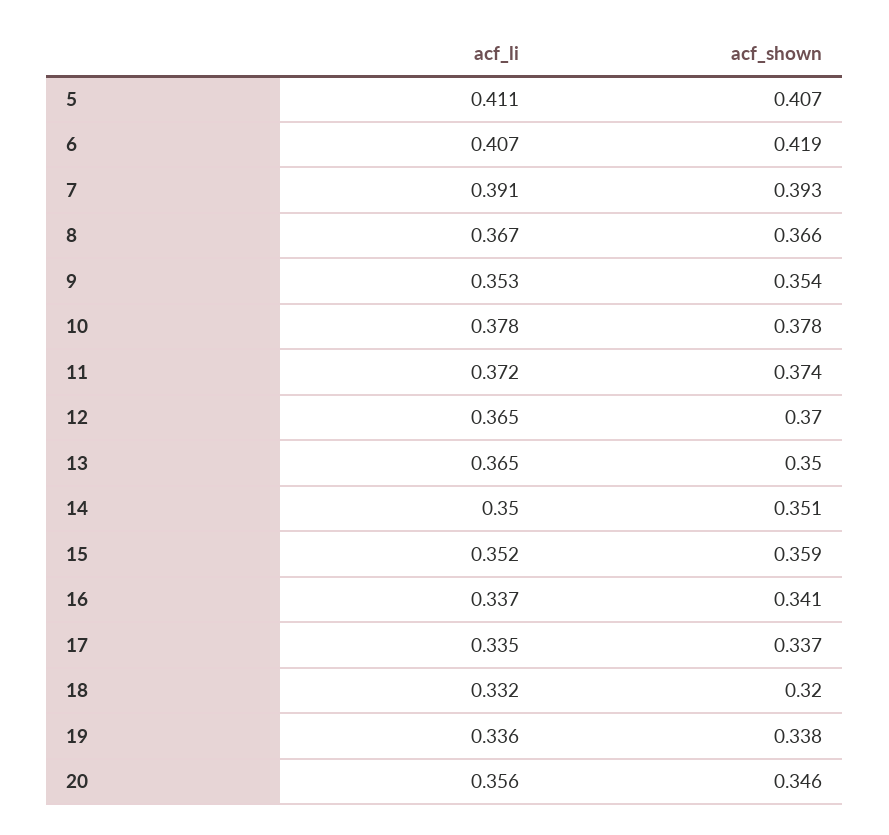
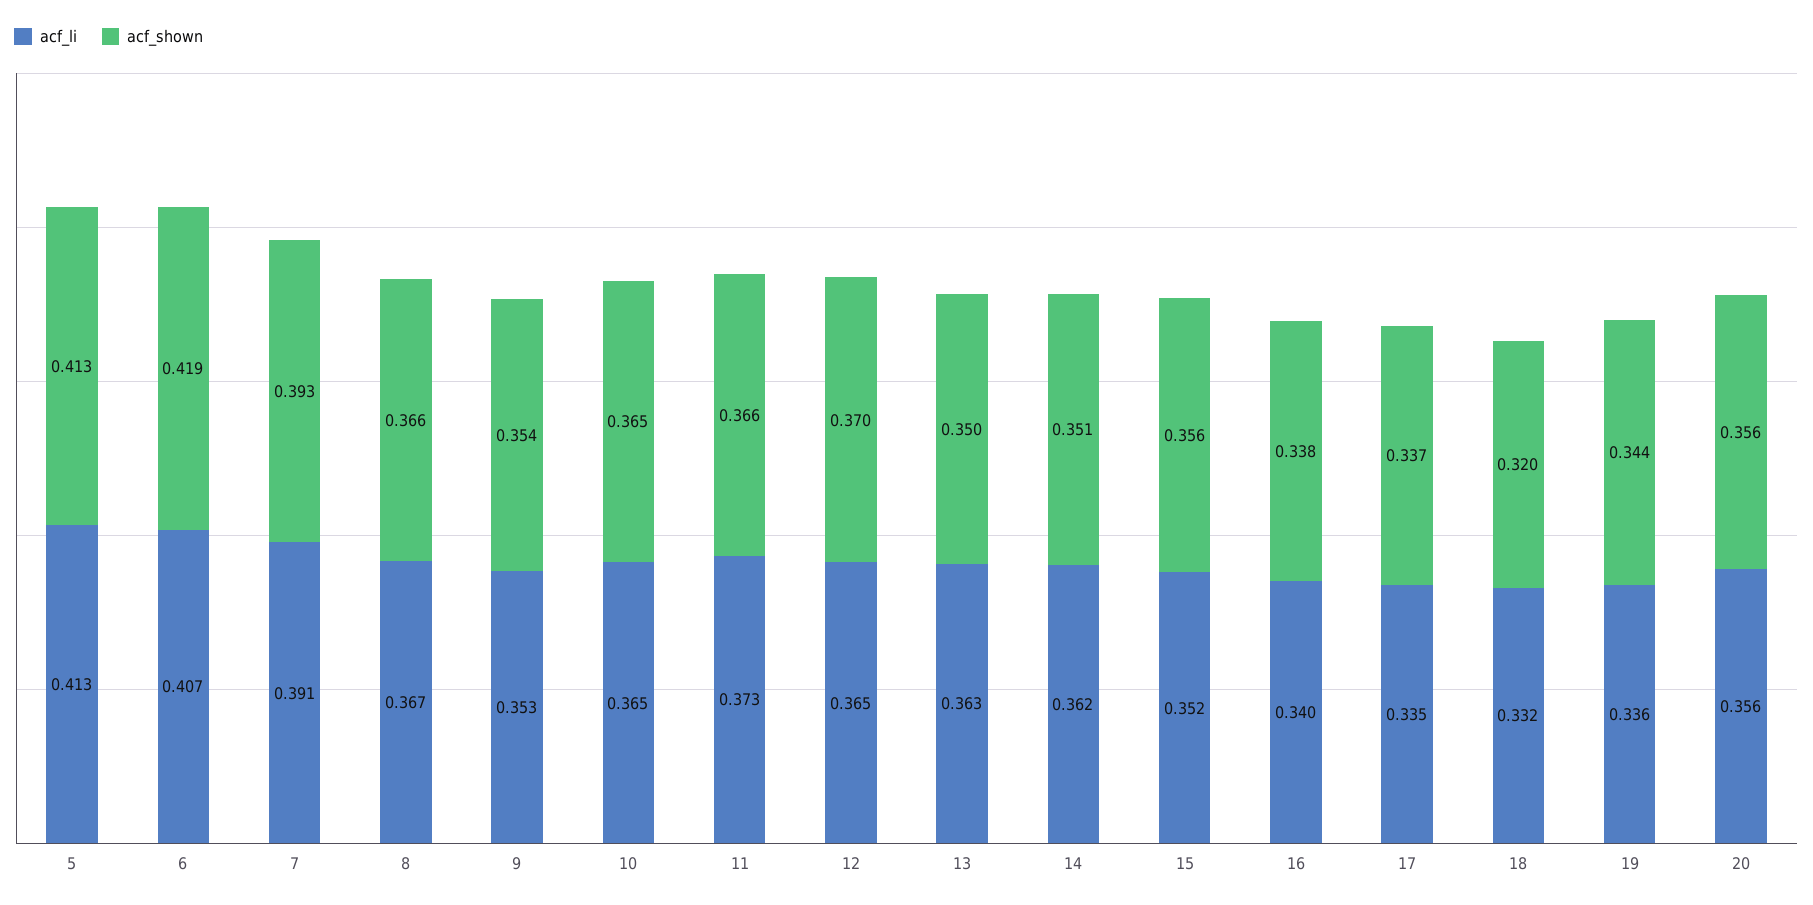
acf_li, 5: 0.411 -> 0.413
acf_shown, 5: 0.407 -> 0.413
acf_li, 10: 0.378 -> 0.365
acf_shown, 10: 0.378 -> 0.365
acf_li, 11: 0.372 -> 0.373
acf_shown, 11: 0.374 -> 0.366
acf_li, 13: 0.365 -> 0.363
acf_li, 14: 0.35 -> 0.362
acf_shown, 15: 0.359 -> 0.356
acf_li, 16: 0.337 -> 0.34
acf_shown, 16: 0.341 -> 0.338
acf_shown, 19: 0.338 -> 0.344
acf_shown, 20: 0.346 -> 0.356

